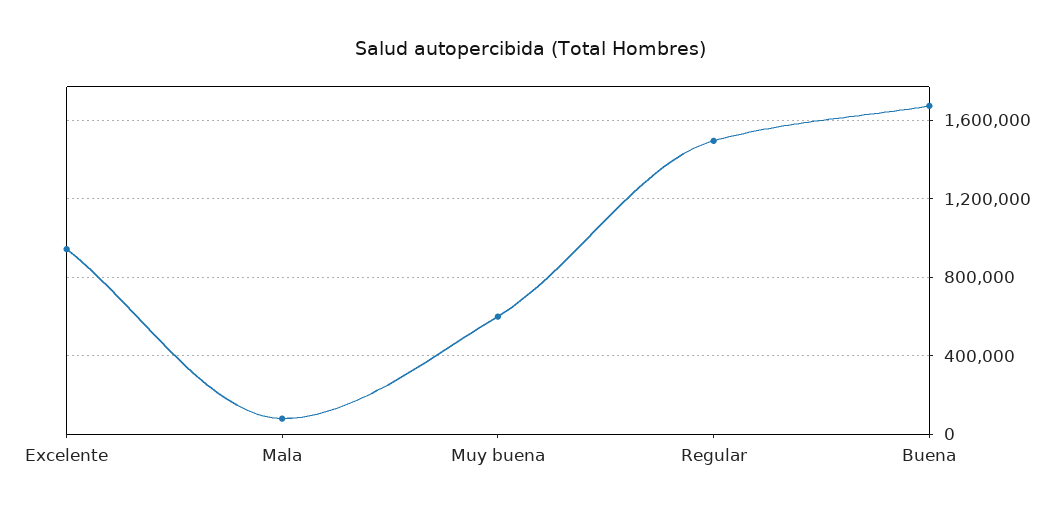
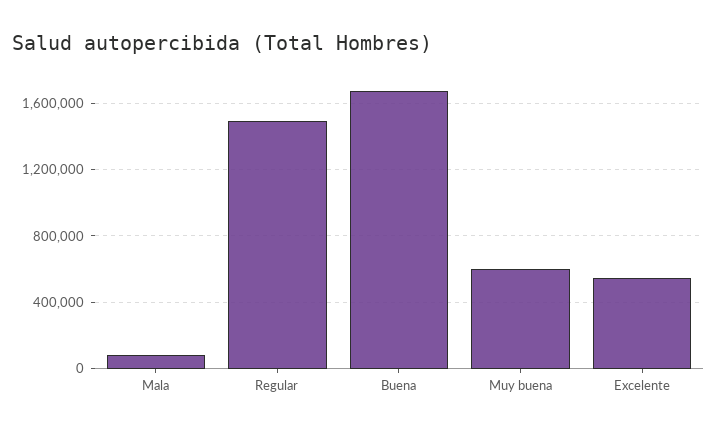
Excelente: 950000 -> 550000

